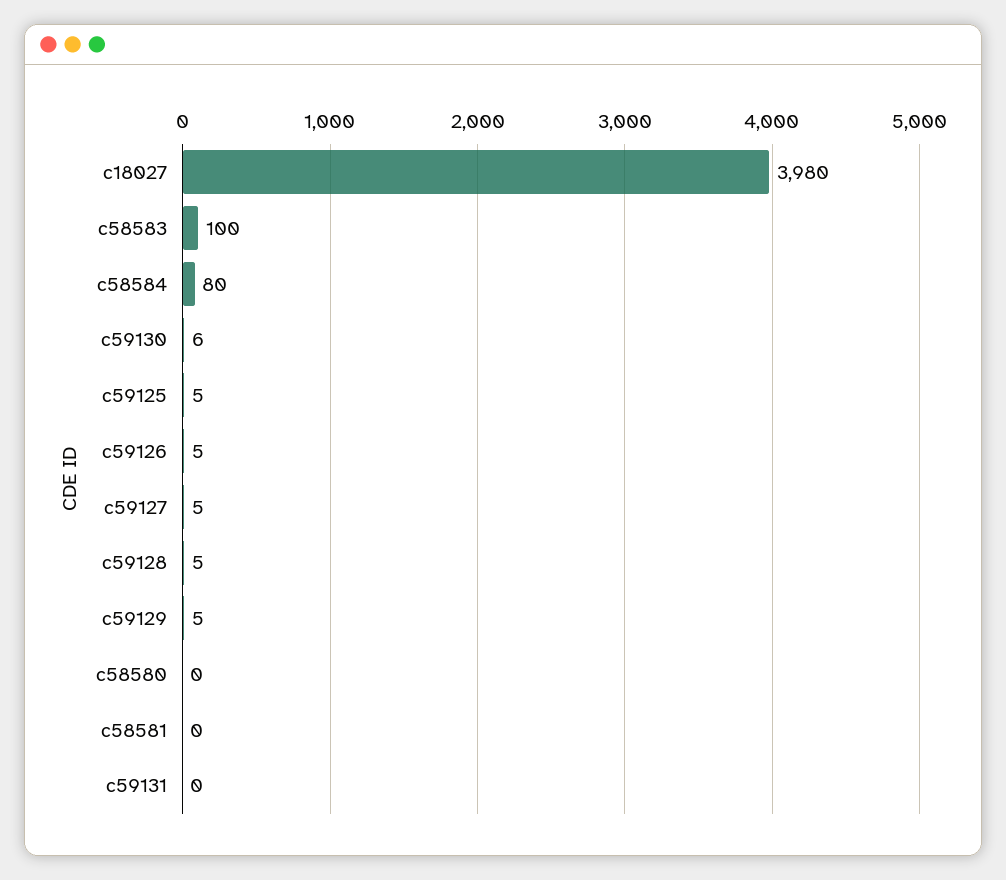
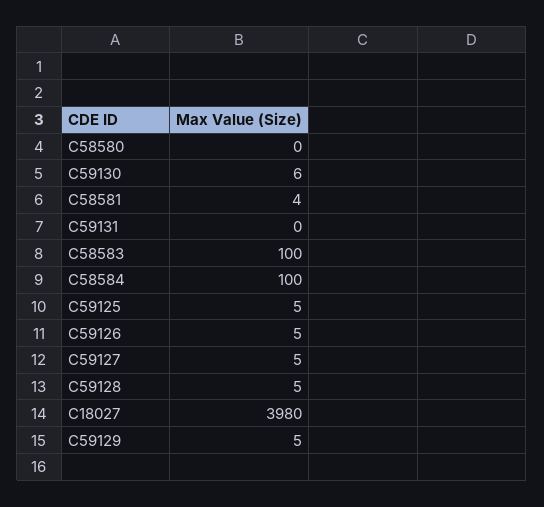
c58584: 80 -> 100
c58581: 0 -> 4

